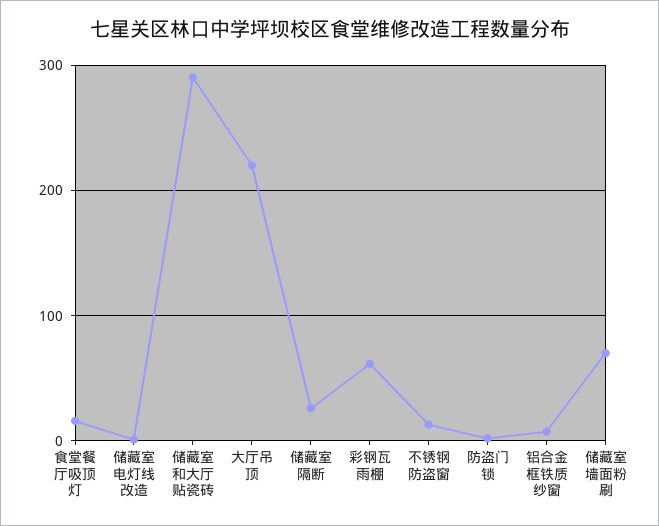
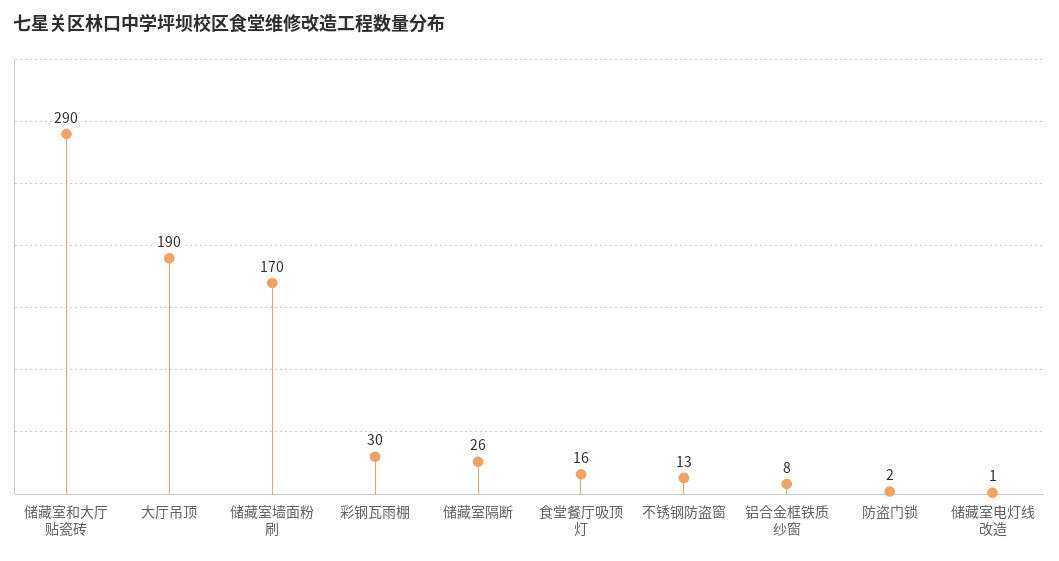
大厅吊顶: 220 -> 190
彩钢瓦雨棚: 60 -> 30
储藏室墙面粉刷: 70 -> 170

